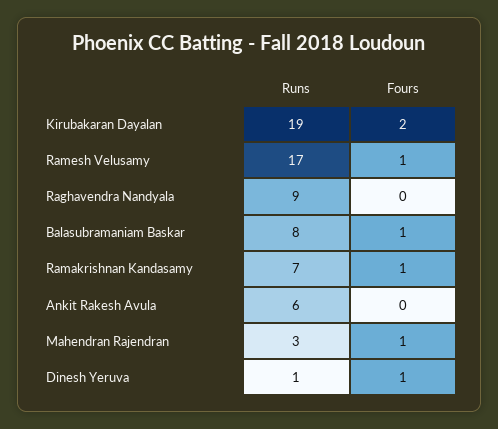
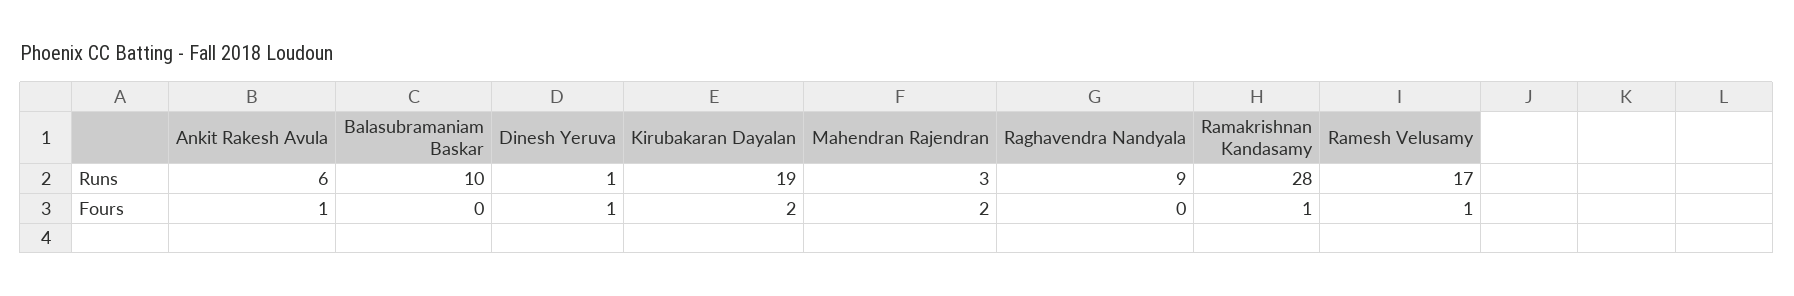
Runs, Balasubramaniam Baskar: 8 -> 10
Fours, Balasubramaniam Baskar: 1 -> 0
Runs, Ramakrishnan Kandasamy: 7 -> 28
Fours, Ankit Rakesh Avula: 0 -> 1
Fours, Mahendran Rajendran: 1 -> 2

